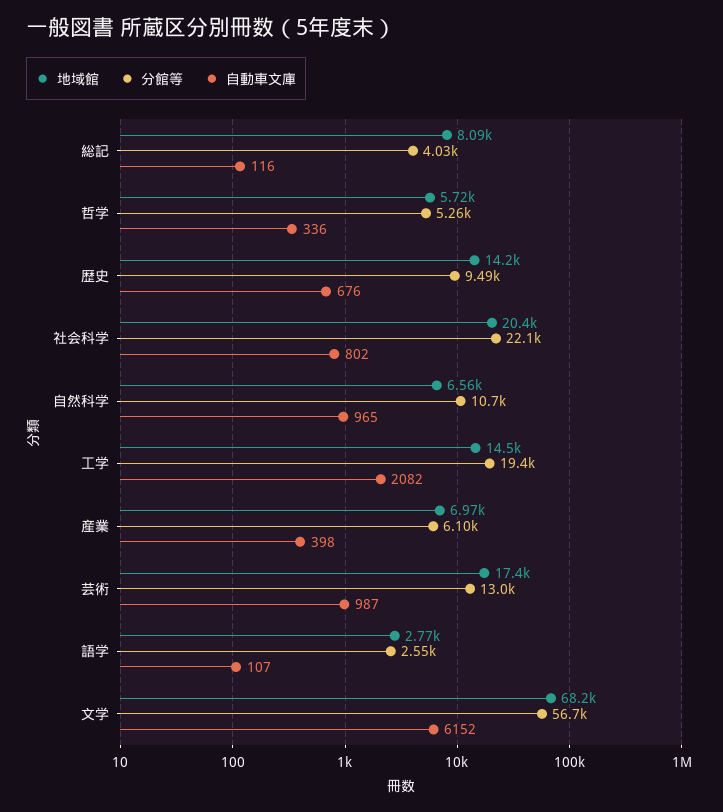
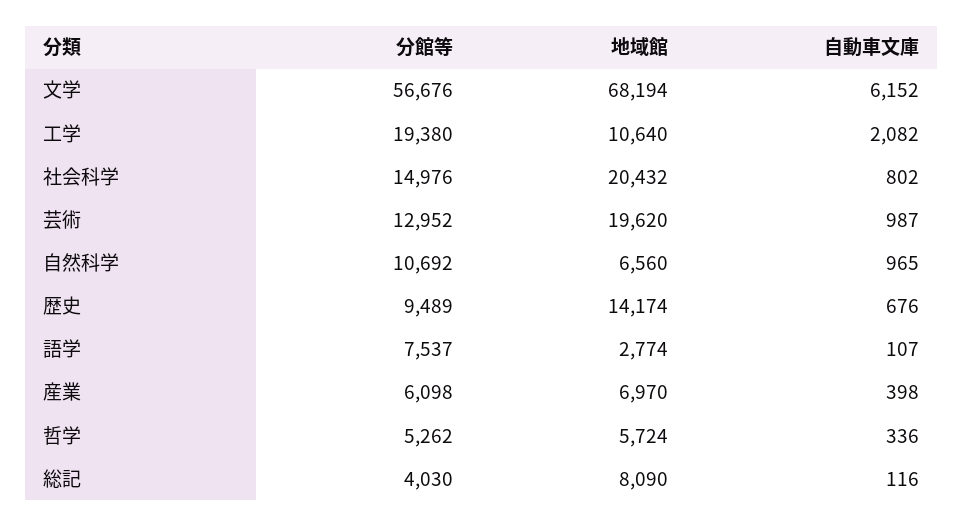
分館等, 社会科学: 22100 -> 14976
地域館, 工学: 14500 -> 10640
地域館, 芸術: 17400 -> 19620
分館等, 語学: 2550 -> 7537

